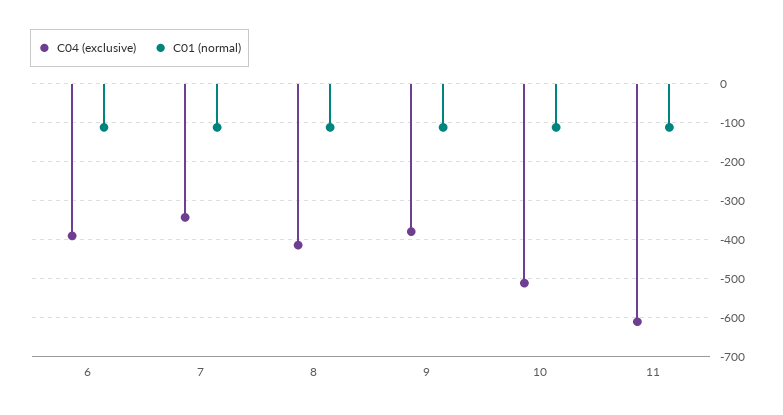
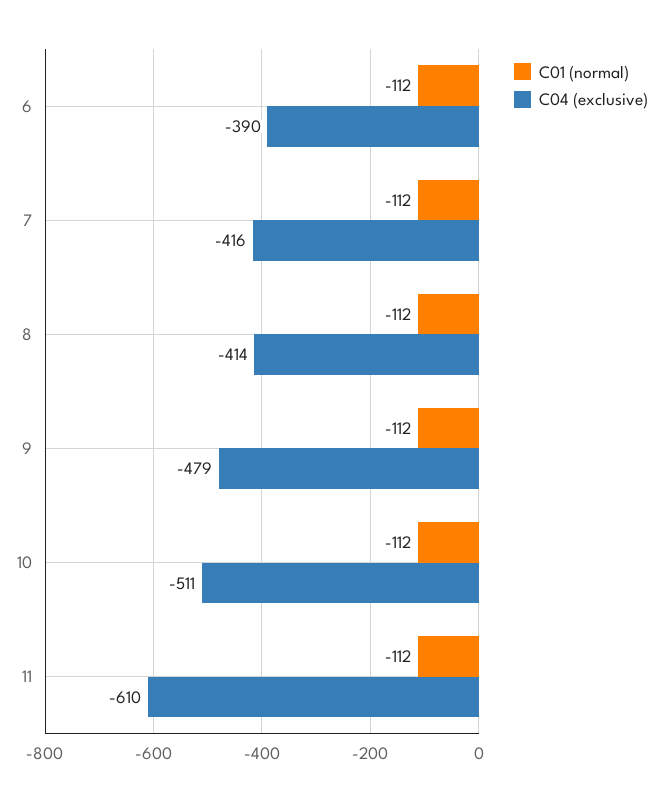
C04 (exclusive), 7: -340 -> -416
C04 (exclusive), 9: -380 -> -479

